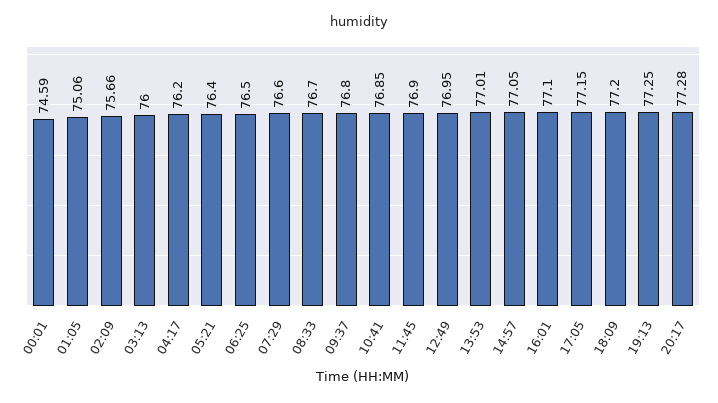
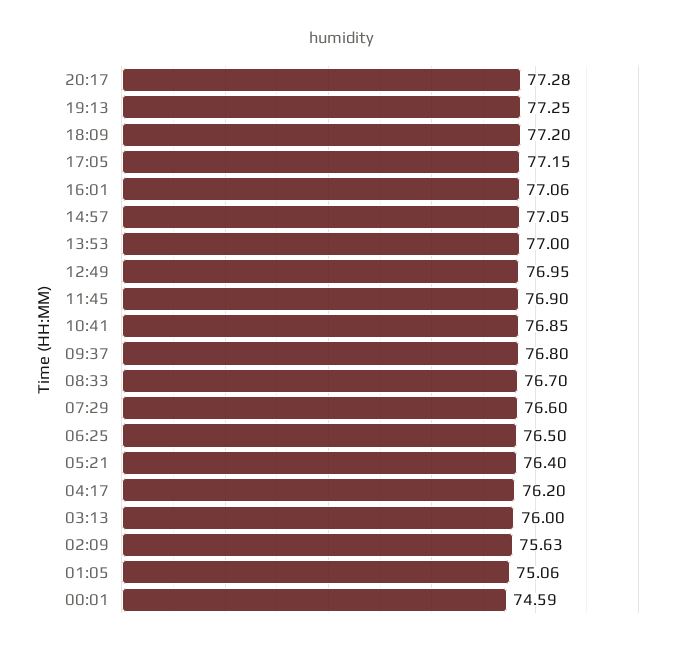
02:09: 75.66 -> 75.63
13:53: 77.01 -> 77
16:01: 77.1 -> 77.06

